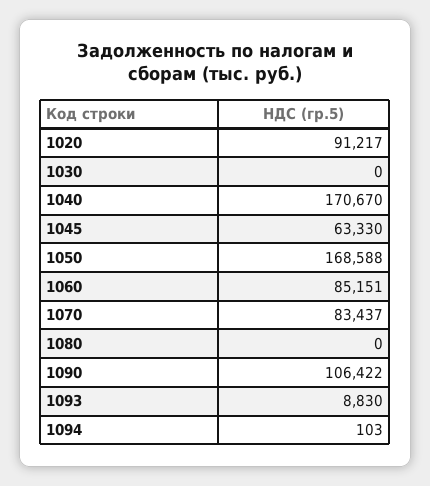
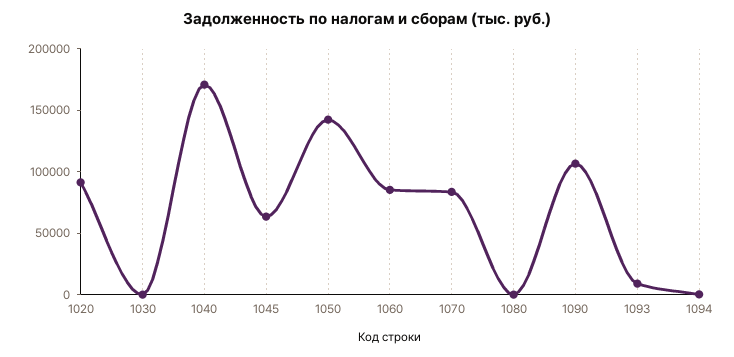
1050: 168588 -> 140000

